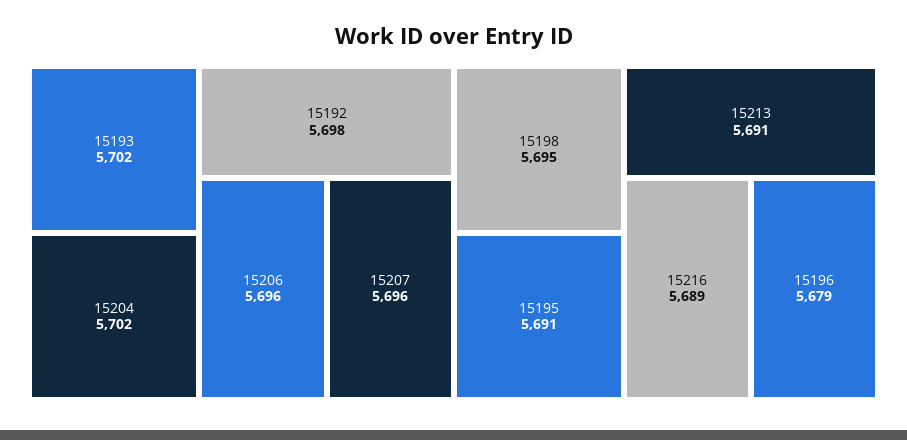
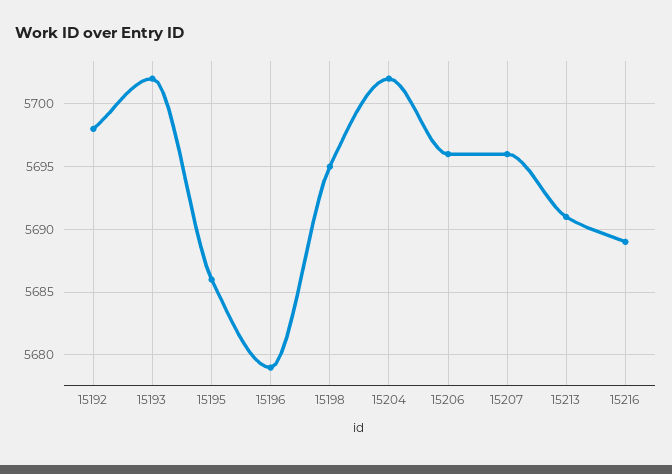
15195: 5691 -> 5686

